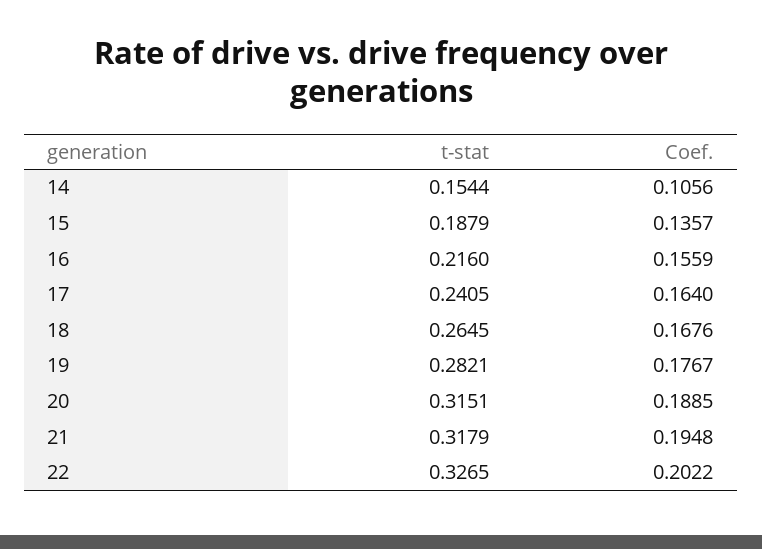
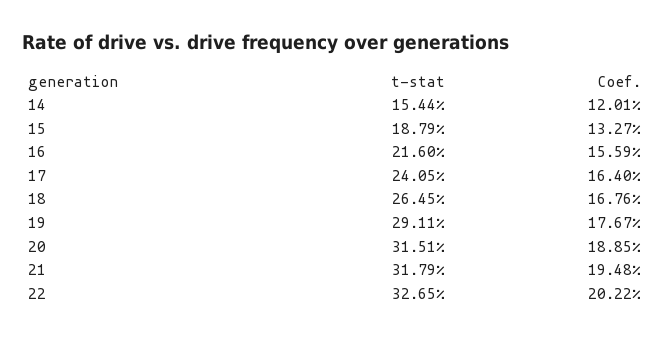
Coef., 14: 0.1056 -> 0.1201
Coef., 15: 0.1357 -> 0.1327
t-stat, 19: 0.2821 -> 0.2911

